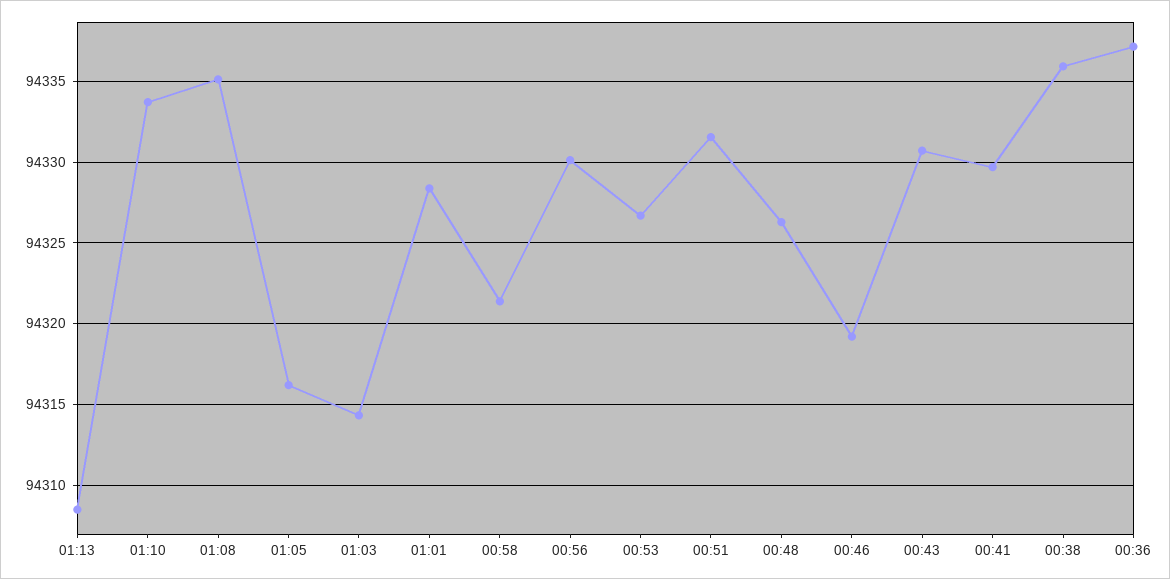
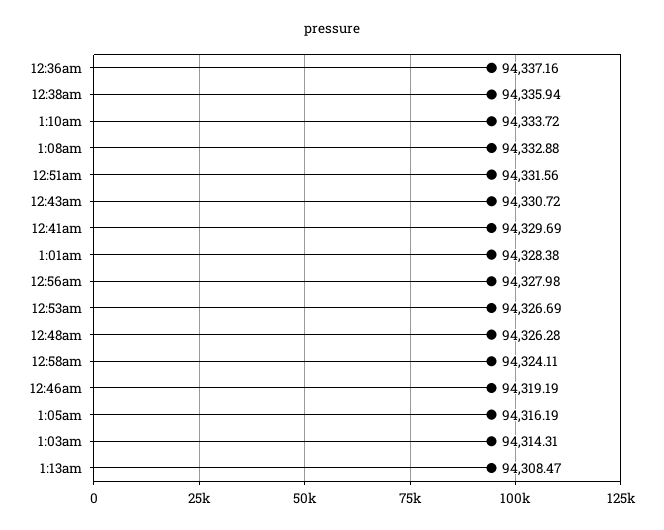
01:08: 94335 -> 94332.88
00:58: 94321.5 -> 94324.11
00:56: 94330 -> 94327.98

